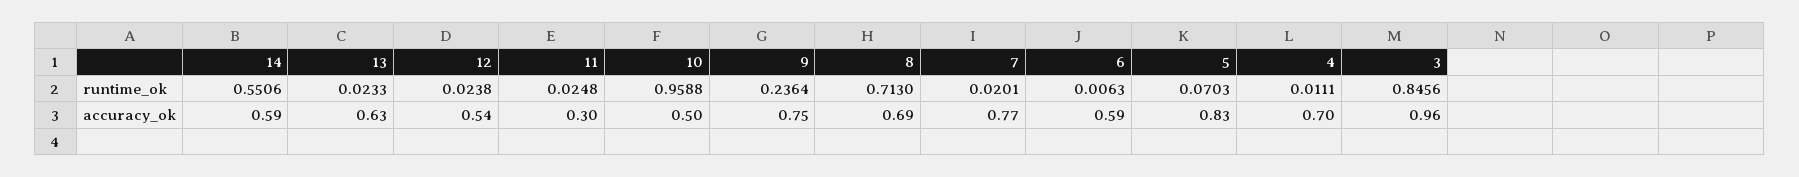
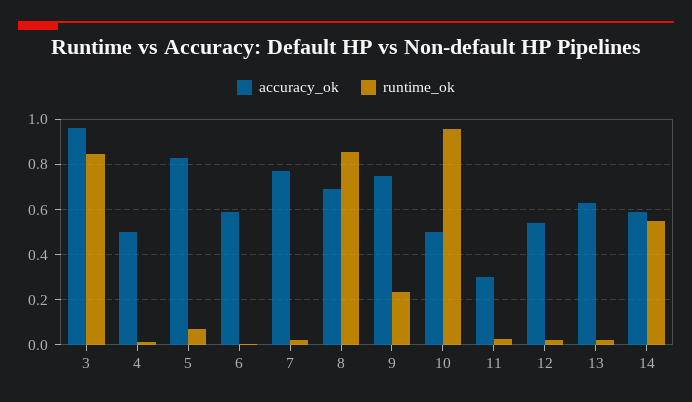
runtime_ok, 8: 0.713 -> 0.85
accuracy_ok, 4: 0.7 -> 0.5

